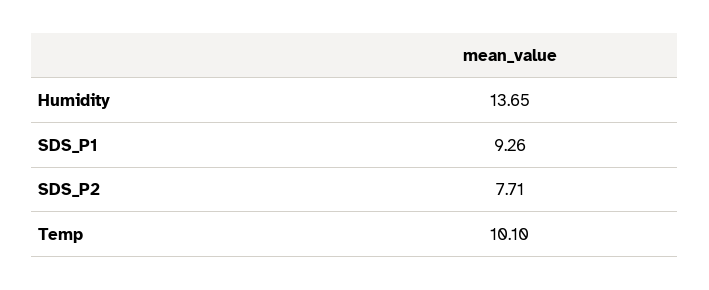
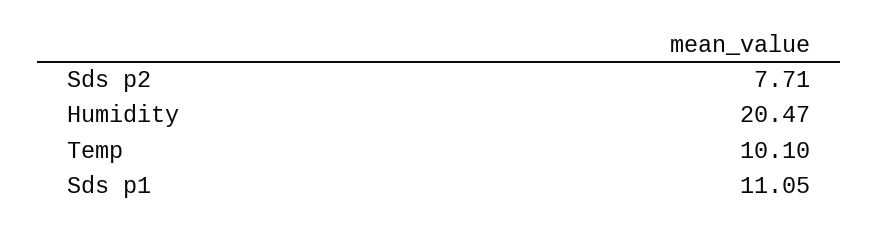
Humidity: 13.65 -> 20.47
SDS_P1: 9.26 -> 11.05

